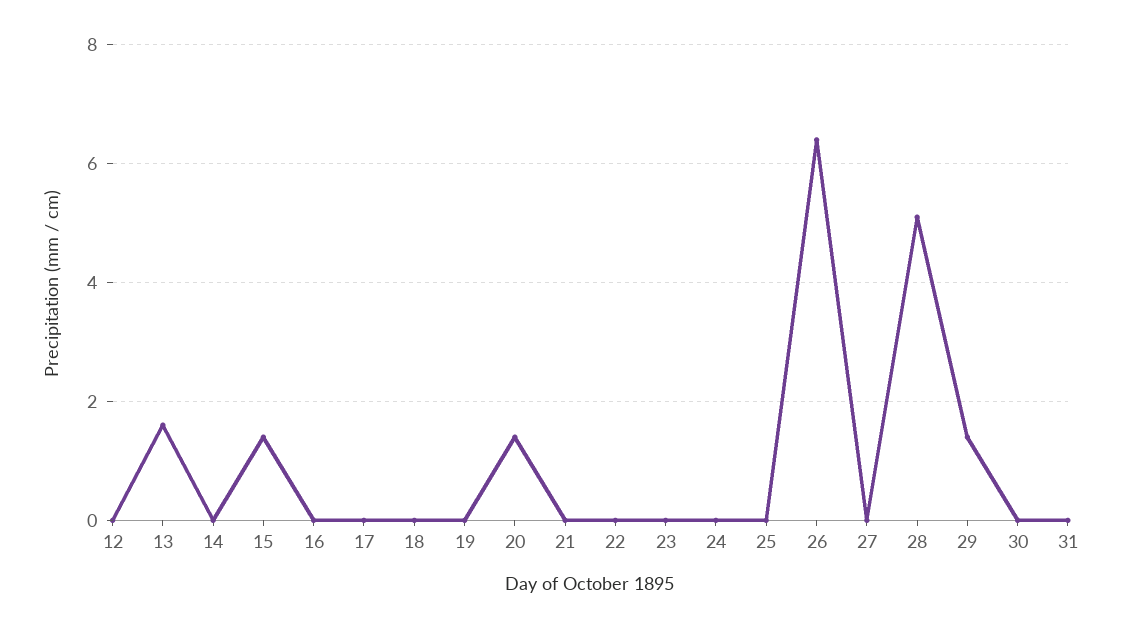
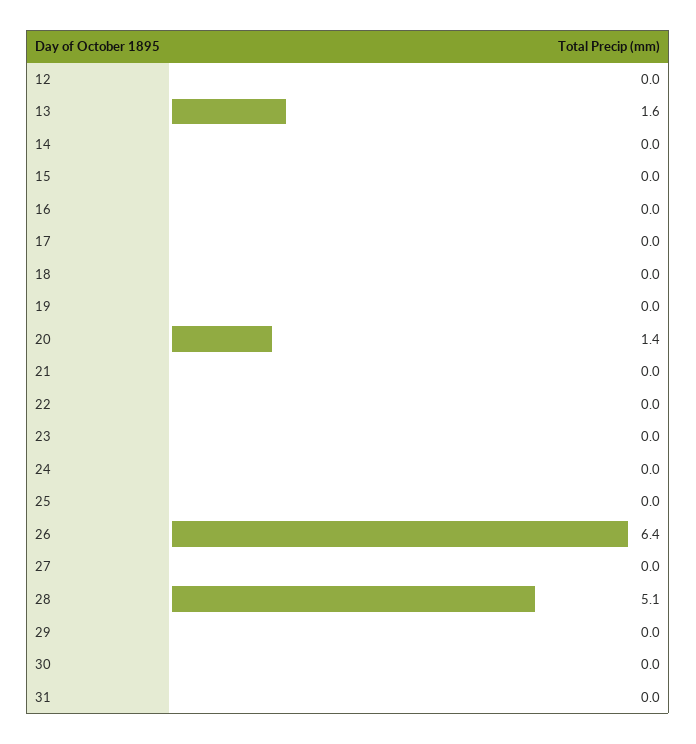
15: 1.5 -> 0
29: 1.5 -> 0

